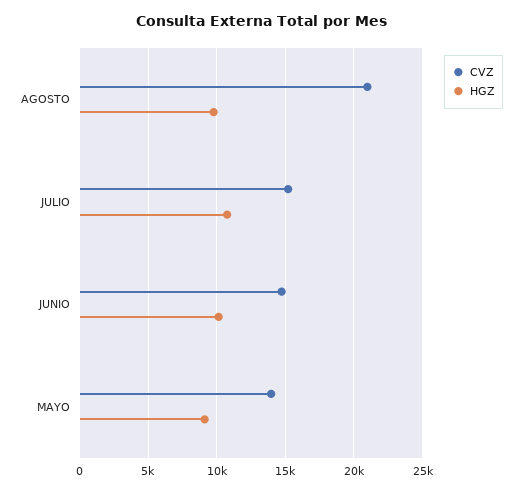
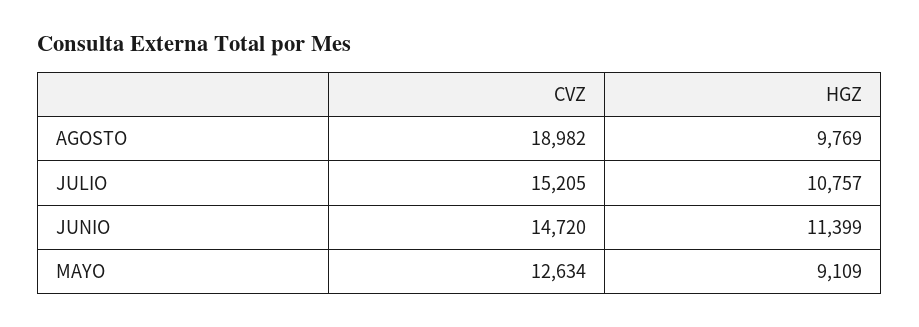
CVZ, AGOSTO: 21000 -> 18982
HGZ, JUNIO: 10000 -> 11399
CVZ, MAYO: 14000 -> 12634

